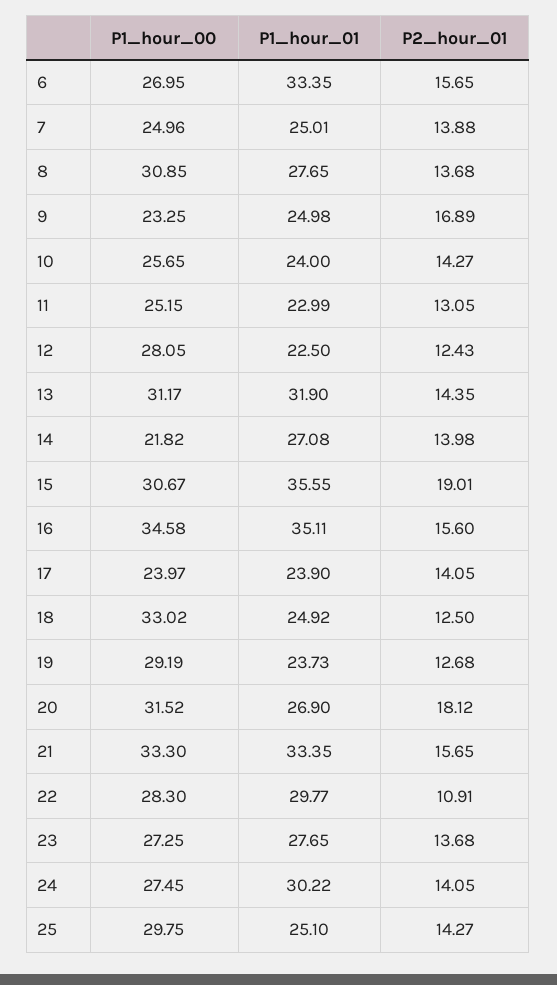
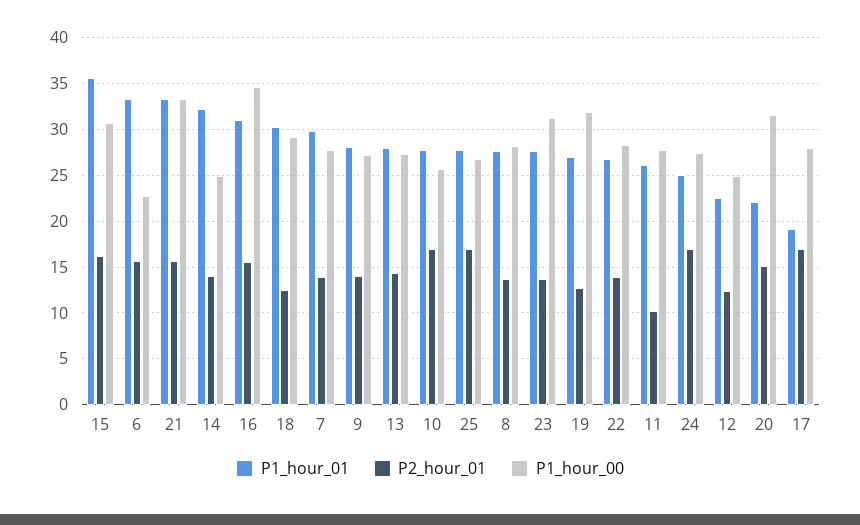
P1_hour_00, 6: 26.95 -> 23
P1_hour_00, 7: 24.96 -> 28
P1_hour_01, 7: 25.01 -> 30
P1_hour_00, 8: 30.85 -> 28
P1_hour_00, 9: 23.25 -> 27
P1_hour_01, 9: 24.98 -> 28
P2_hour_01, 9: 16.89 -> 14
P1_hour_01, 10: 24 -> 28
P2_hour_01, 10: 14.27 -> 17
P1_hour_00, 11: 25.15 -> 28
P1_hour_01, 11: 22.99 -> 26
P2_hour_01, 11: 13.05 -> 10
P1_hour_00, 12: 28.05 -> 25
P1_hour_00, 13: 31.17 -> 27
P1_hour_01, 13: 31.9 -> 28
P1_hour_00, 14: 21.82 -> 25
P1_hour_01, 14: 27.08 -> 32
P2_hour_01, 15: 19.01 -> 16
P1_hour_01, 16: 35.11 -> 31
P1_hour_00, 17: 23.97 -> 28
P1_hour_01, 17: 23.9 -> 19
P2_hour_01, 17: 14.05 -> 17
P1_hour_00, 18: 33.02 -> 29
P1_hour_01, 18: 24.92 -> 30
P1_hour_00, 19: 29.19 -> 32
P1_hour_01, 19: 23.73 -> 27
P1_hour_01, 20: 26.9 -> 22
P2_hour_01, 20: 18.12 -> 15
P1_hour_01, 22: 29.77 -> 27
P2_hour_01, 22: 10.91 -> 14
P1_hour_00, 23: 27.25 -> 31
P1_hour_01, 24: 30.22 -> 25
P2_hour_01, 24: 14.05 -> 17
P1_hour_00, 25: 29.75 -> 27
P1_hour_01, 25: 25.1 -> 28
P2_hour_01, 25: 14.27 -> 17

